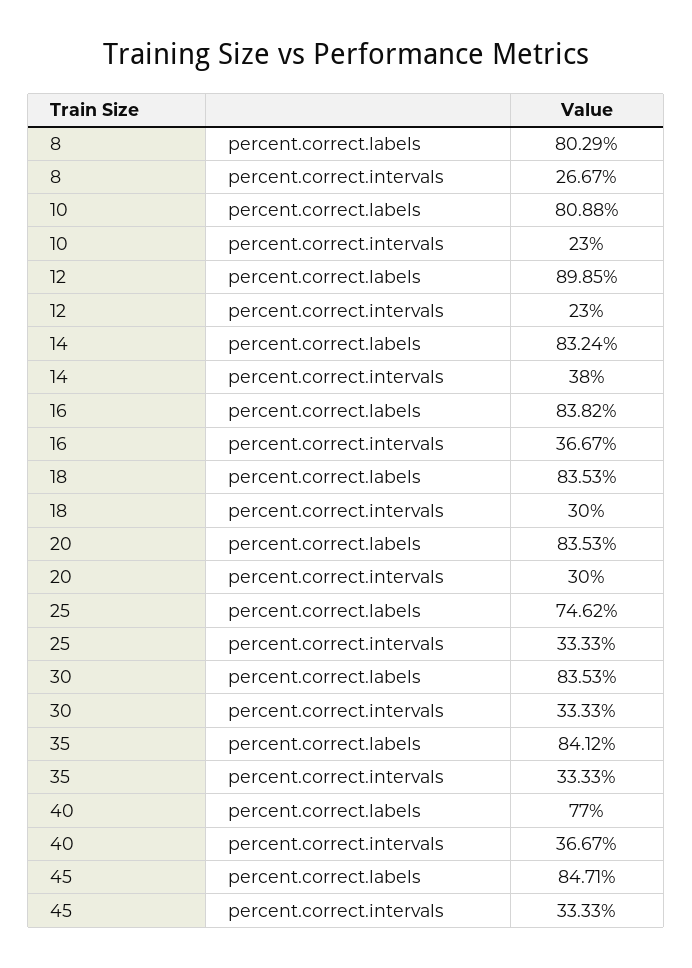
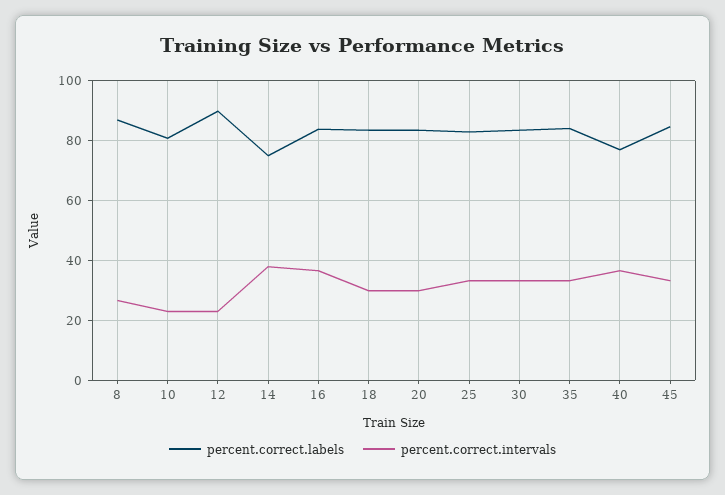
percent.correct.labels, 8: 80.29 -> 87.5
percent.correct.labels, 14: 83.24 -> 75
percent.correct.labels, 25: 74.62 -> 82.5

